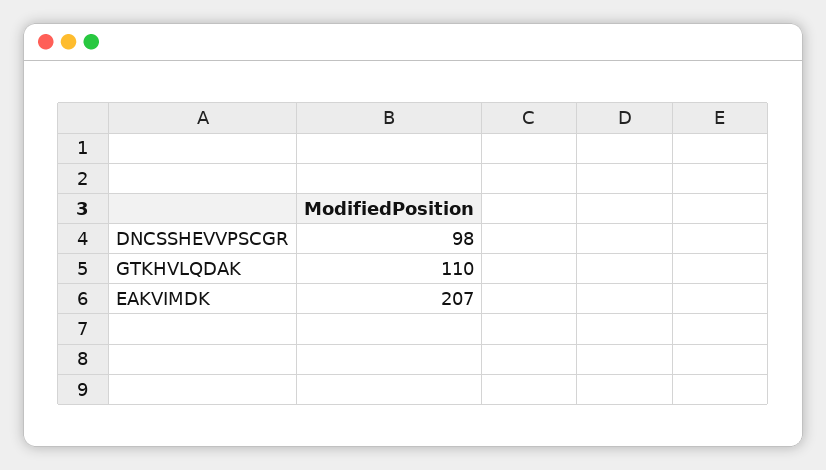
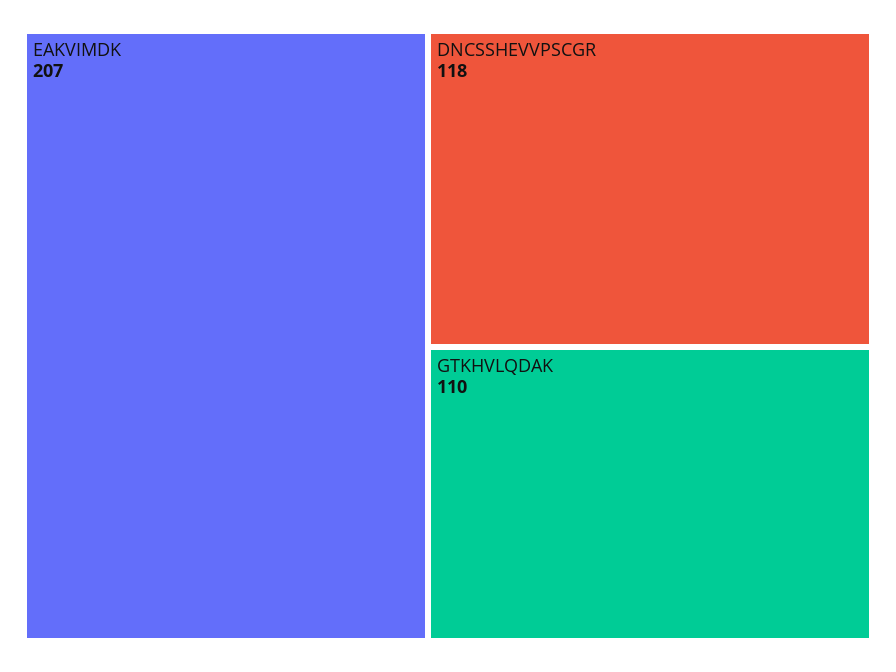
DNCSSHEVVPSCGR: 98 -> 118

